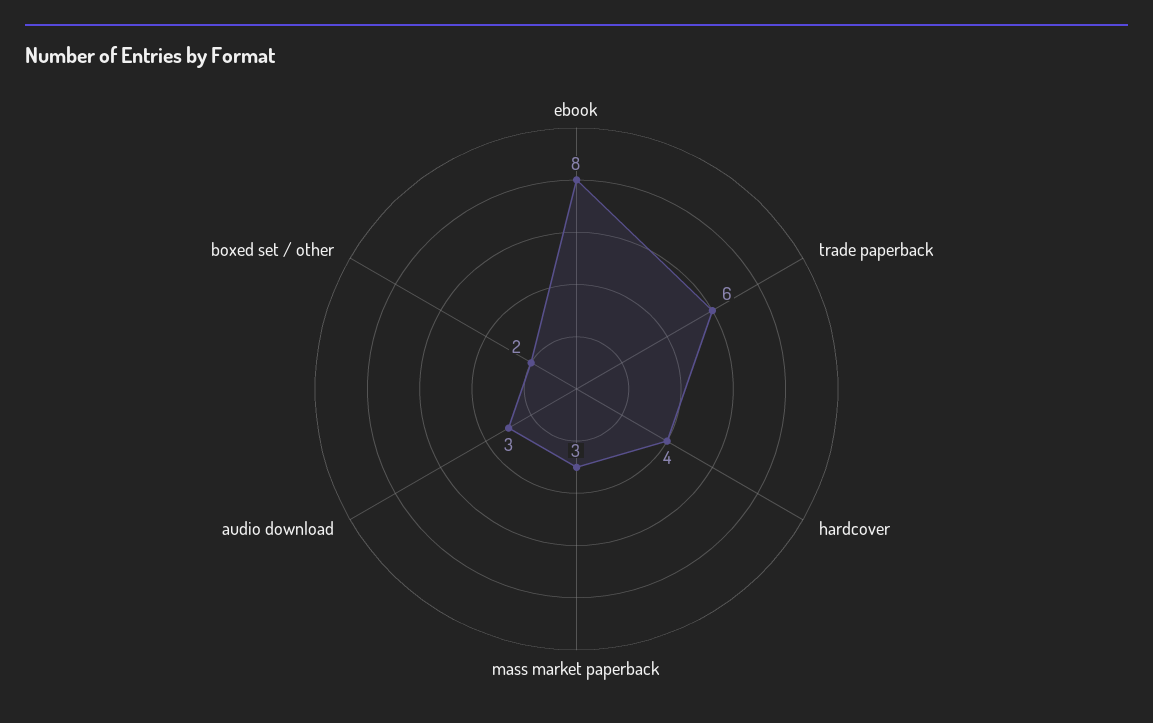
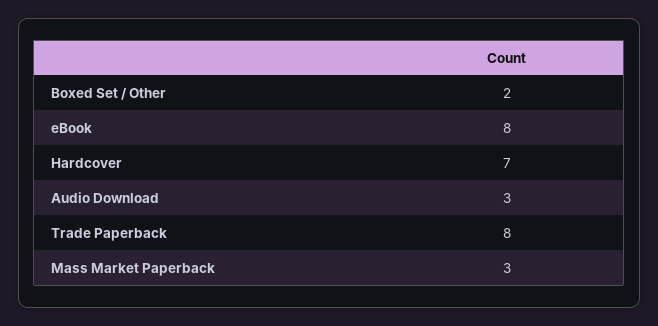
trade paperback: 6 -> 8
hardcover: 4 -> 7

